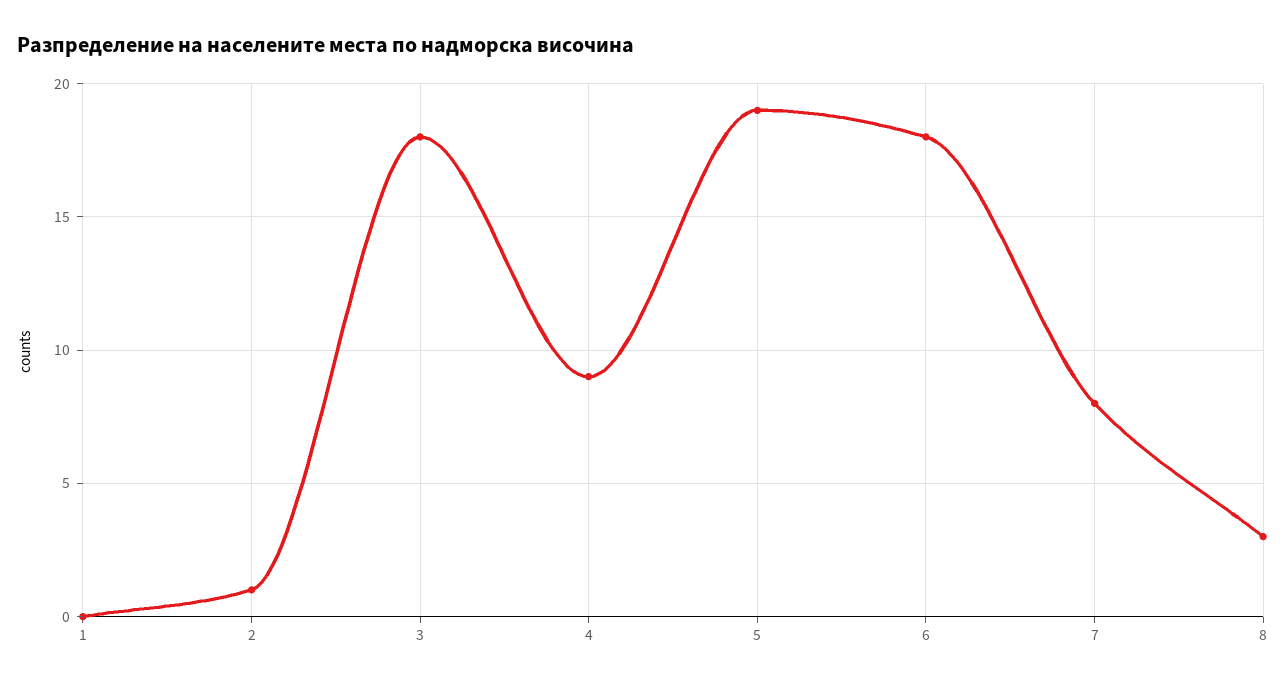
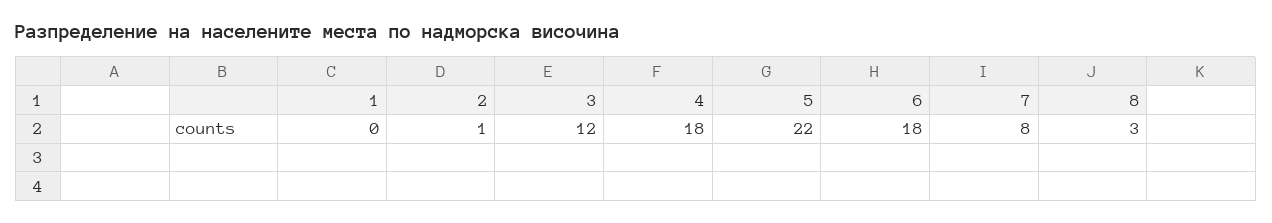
3: 18 -> 12
4: 9 -> 18
5: 19 -> 22

